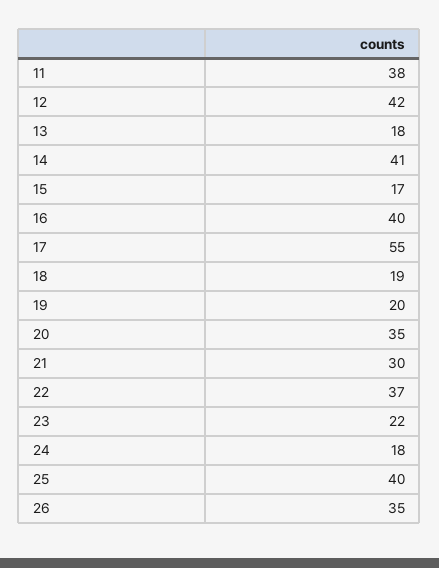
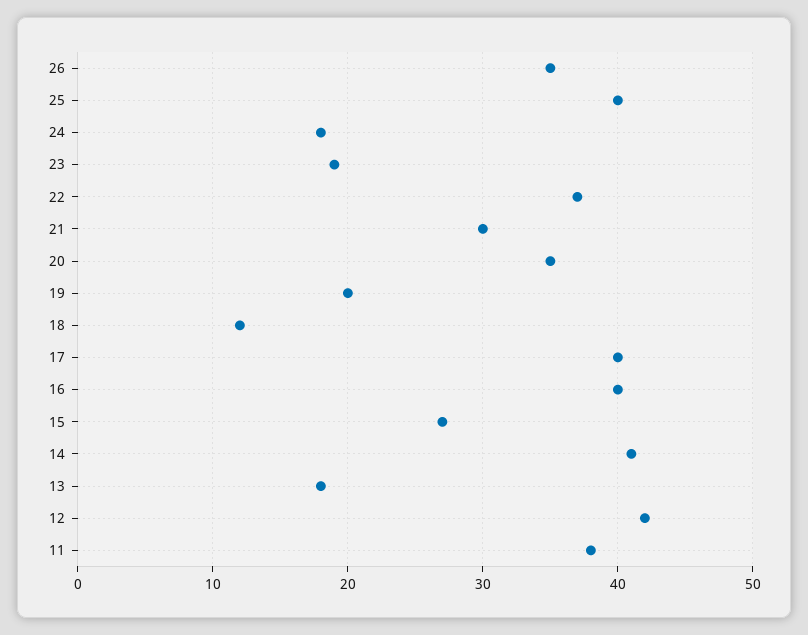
15: 17 -> 27
17: 55 -> 40
18: 19 -> 12
23: 22 -> 19

